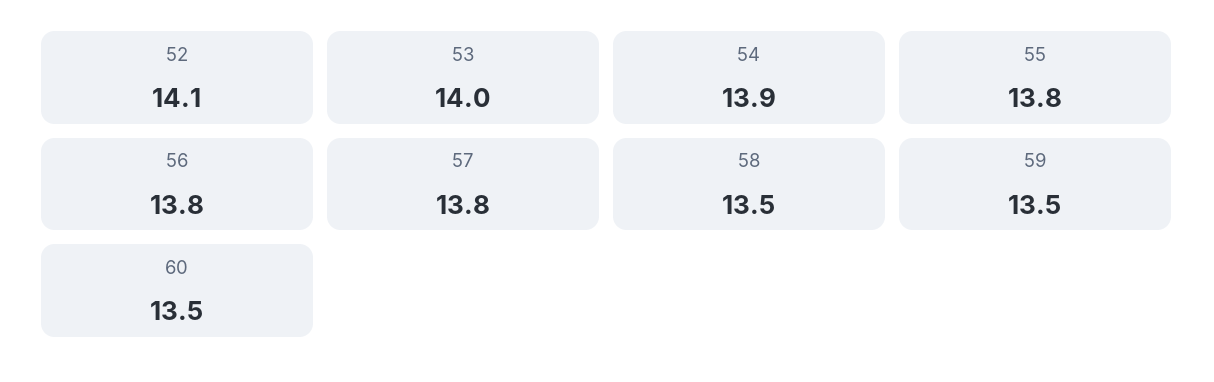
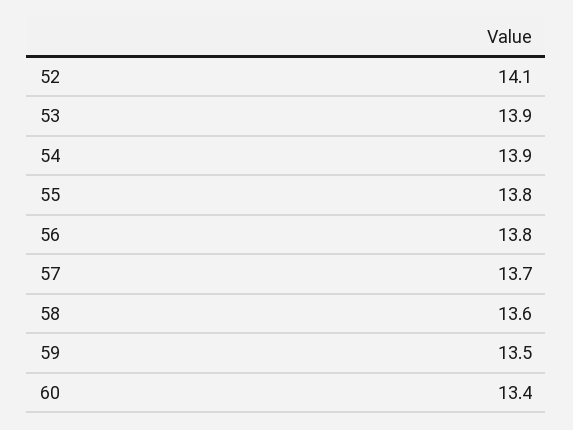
53: 14 -> 13.9
57: 13.8 -> 13.7
58: 13.5 -> 13.6
60: 13.5 -> 13.4

